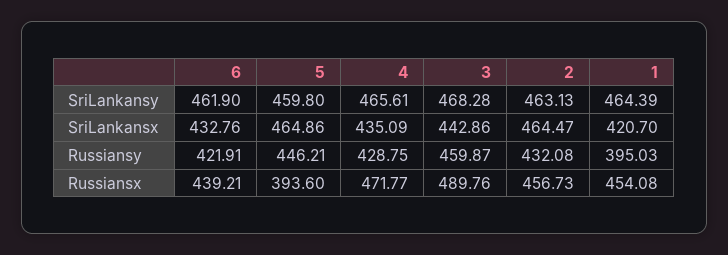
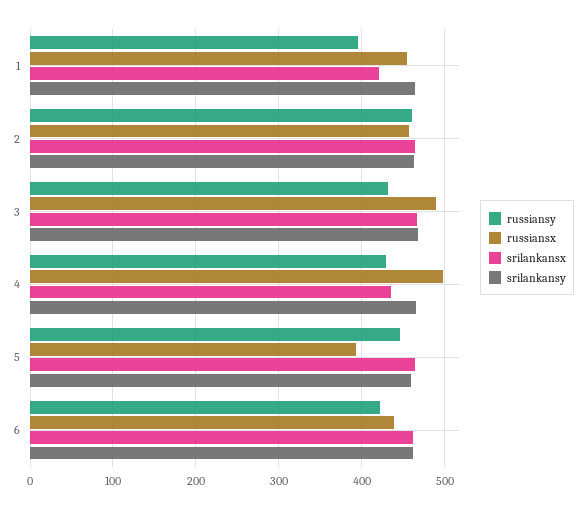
SriLankansx, 6: 432.76 -> 460
SriLankansx, 3: 442.86 -> 470
Russiansy, 3: 459.87 -> 430
Russiansy, 2: 432.08 -> 460
Russiansx, 4: 471.77 -> 500

